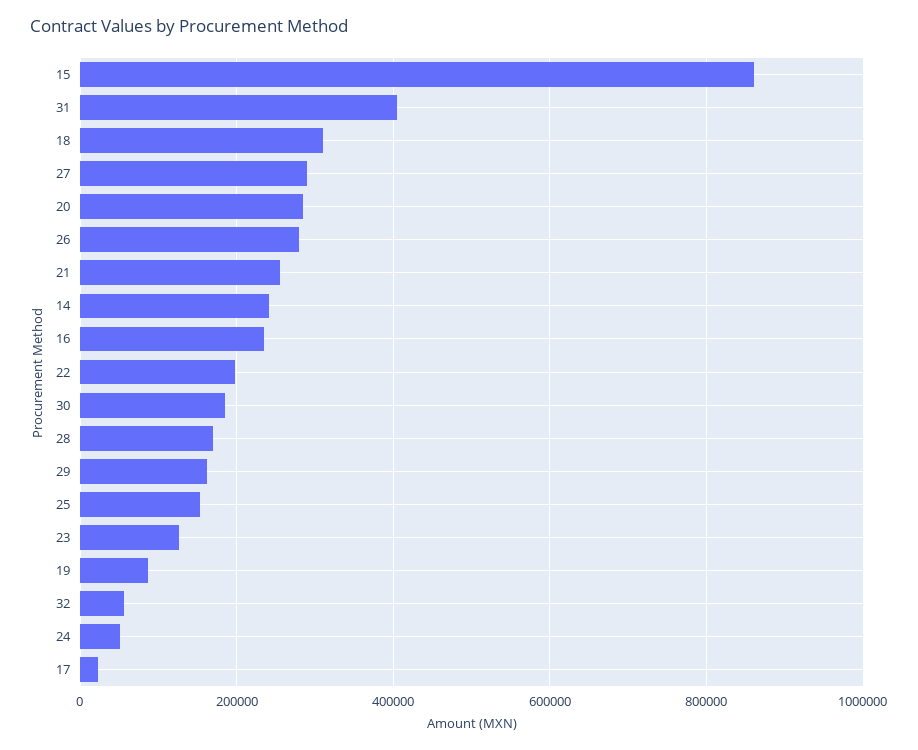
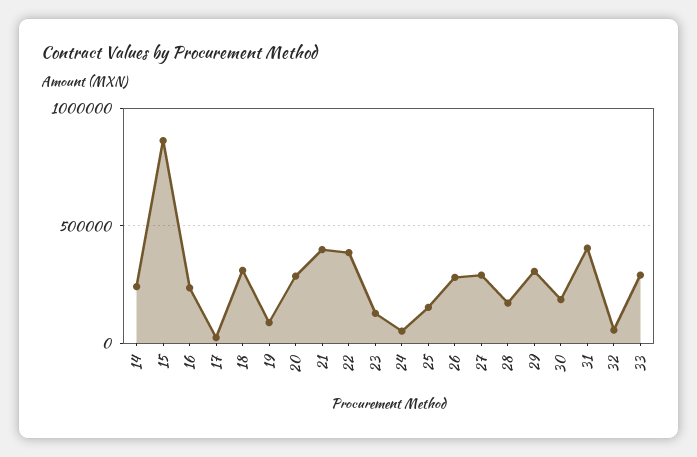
21: 260000 -> 400000
22: 200000 -> 400000
29: 160000 -> 300000
33: none -> 300000

